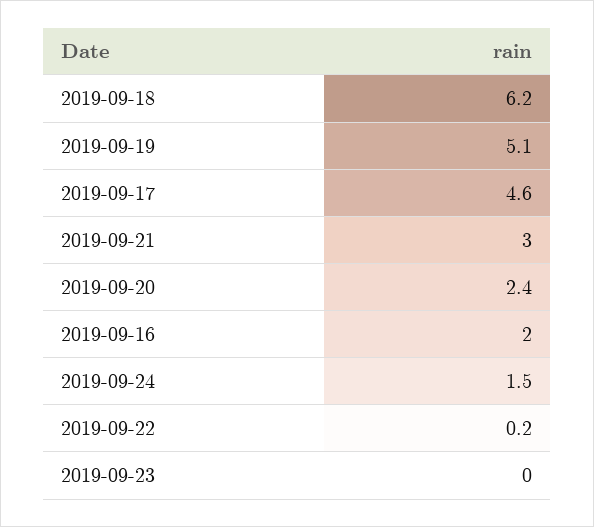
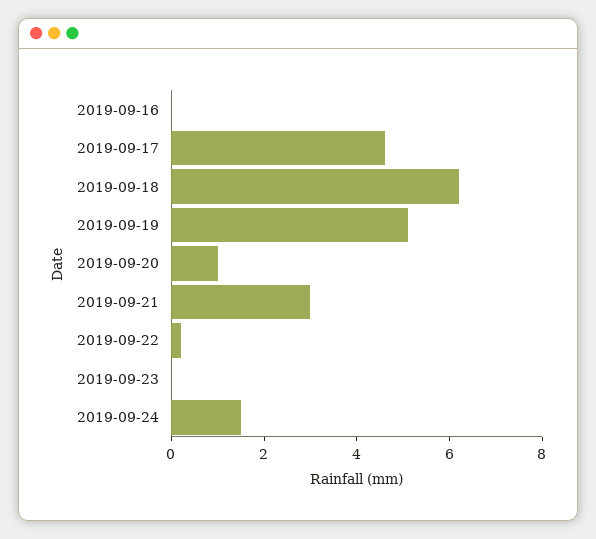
2019-09-20: 2.4 -> 1
2019-09-16: 2 -> 0

